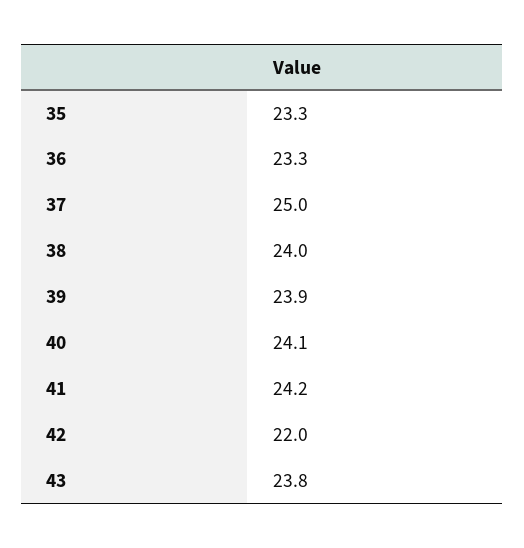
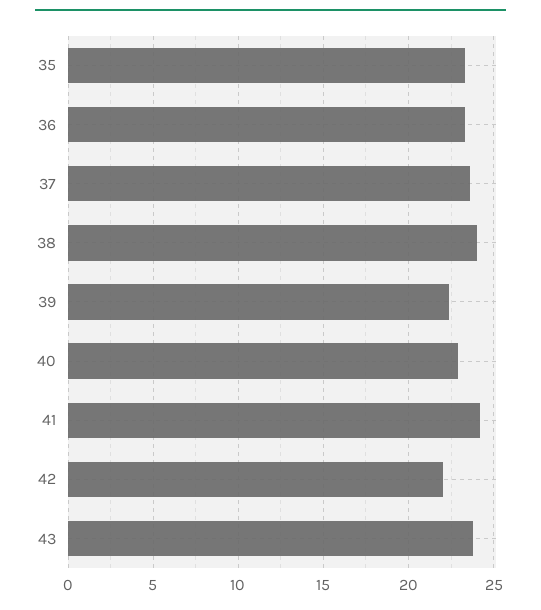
37: 25 -> 23.5
39: 23.9 -> 22.5
40: 24.1 -> 23

